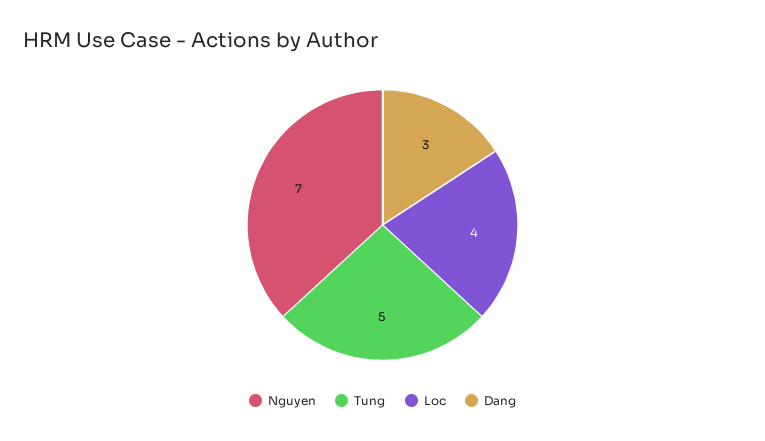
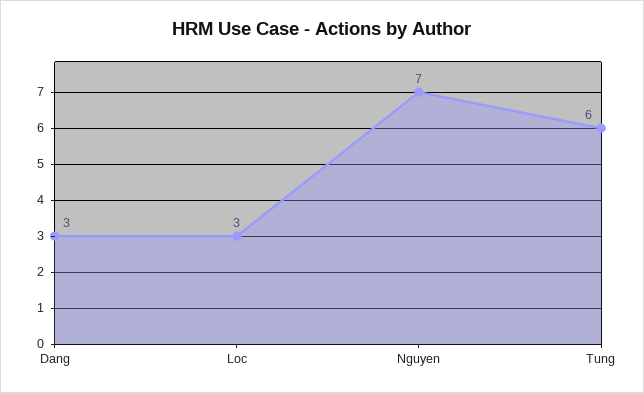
Tung: 5 -> 6
Loc: 4 -> 3

